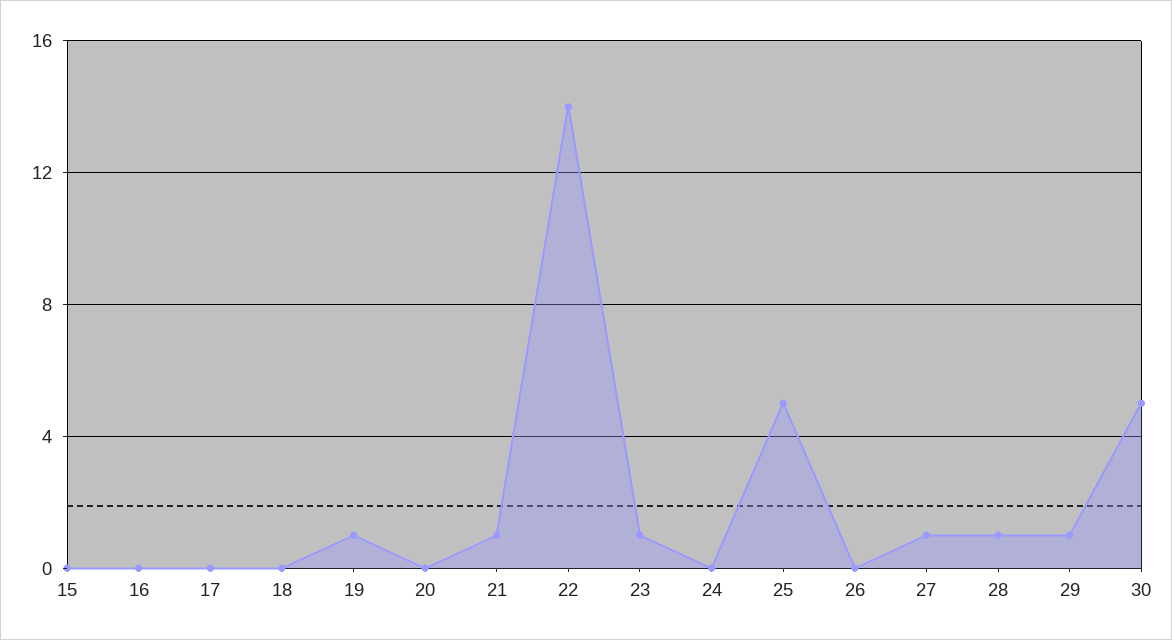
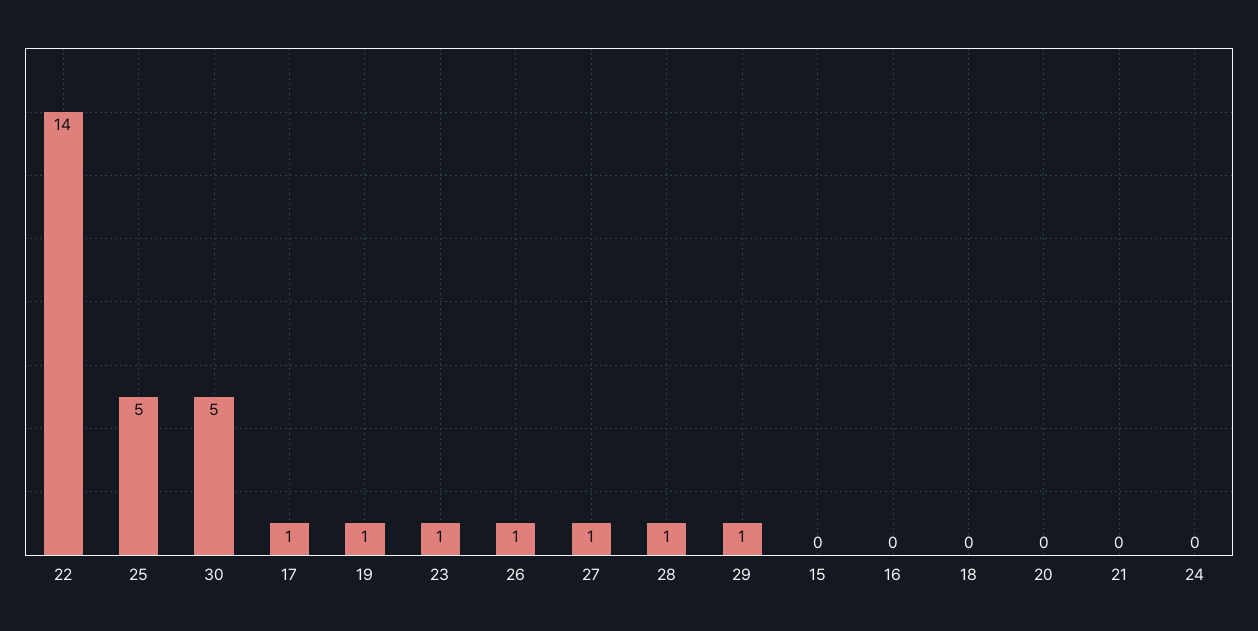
17: 0 -> 1
21: 1 -> 0
26: 0 -> 1

